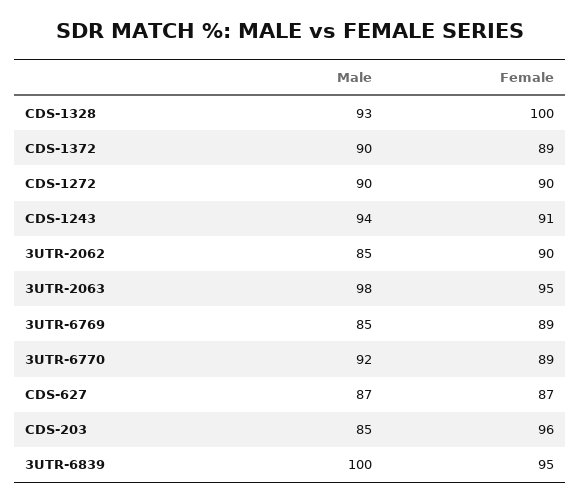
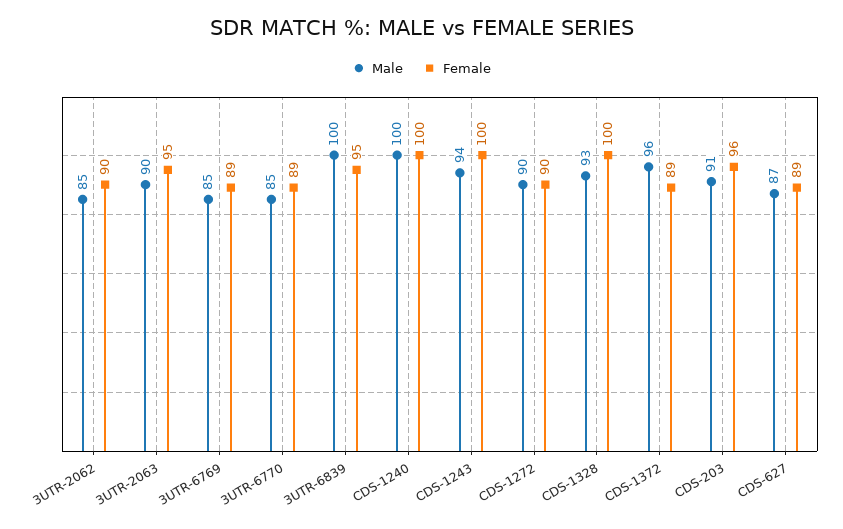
Male, CDS-1372: 90 -> 96
Female, CDS-1243: 91 -> 100
Male, 3UTR-2063: 98 -> 90
Male, 3UTR-6770: 92 -> 85
Female, CDS-627: 87 -> 89
Male, CDS-203: 85 -> 91
Male, CDS-1240: none -> 100
Female, CDS-1240: none -> 100

